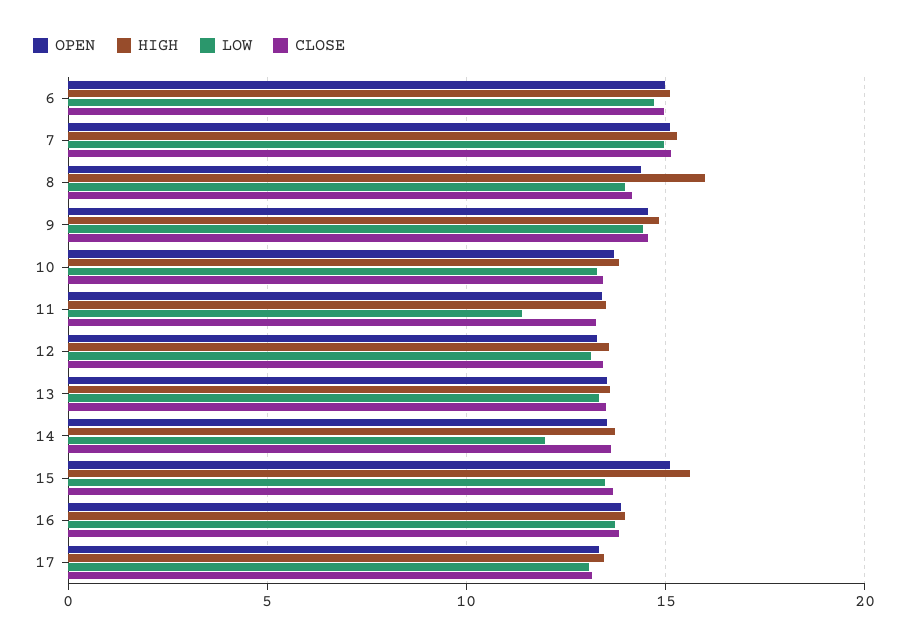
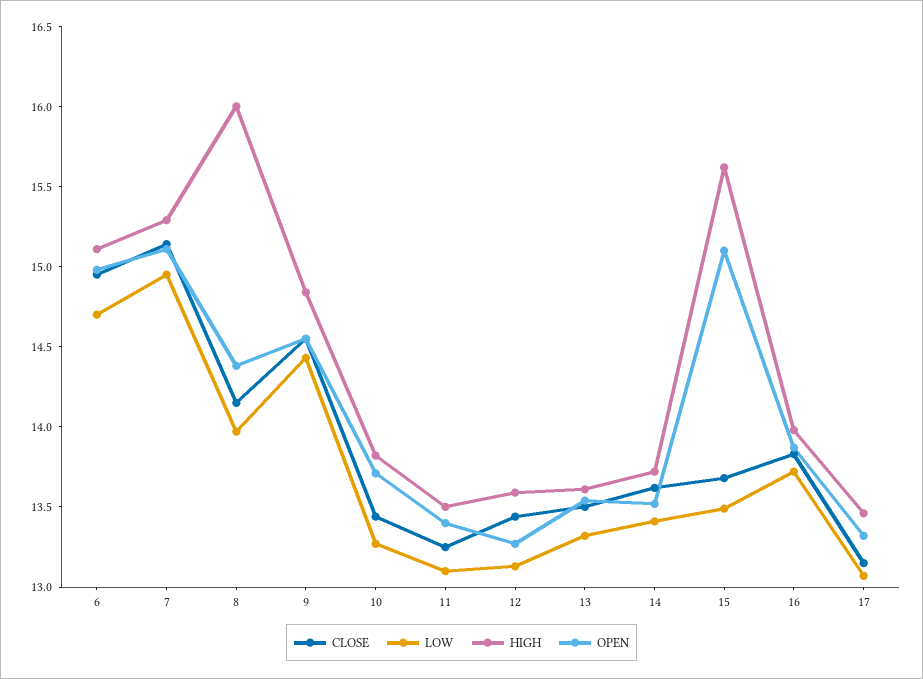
LOW, 11: 11.5 -> 13.1
LOW, 14: 12 -> 13.4

